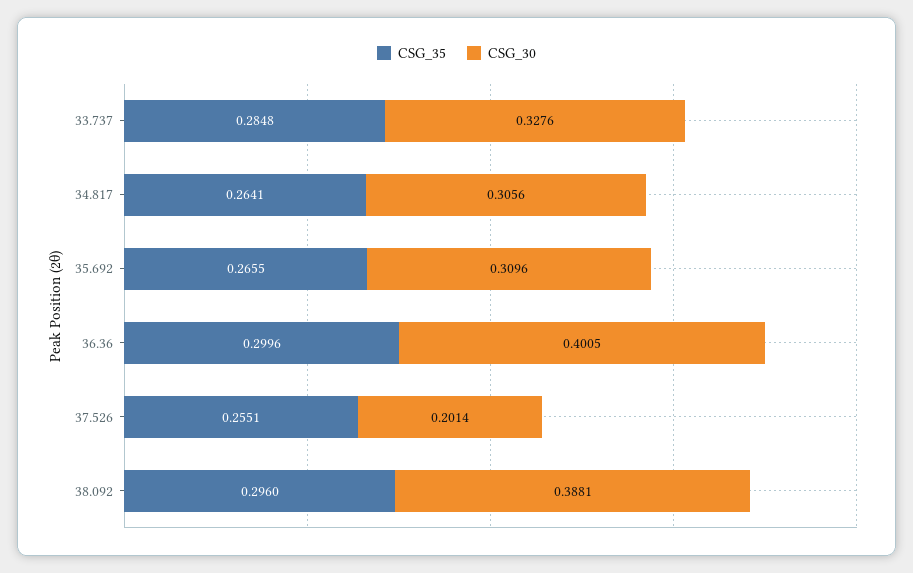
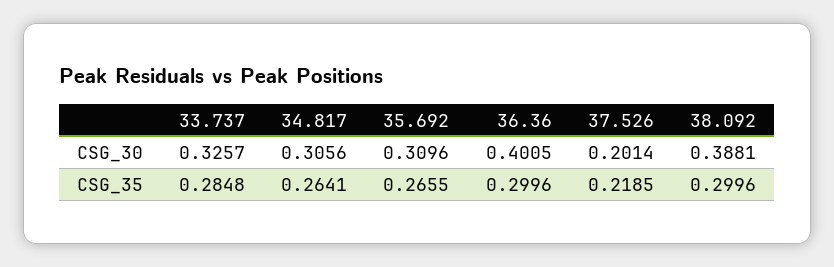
CSG_30, 33.737: 0.3276 -> 0.3257
CSG_35, 37.526: 0.2551 -> 0.2185
CSG_35, 38.092: 0.296 -> 0.2996

